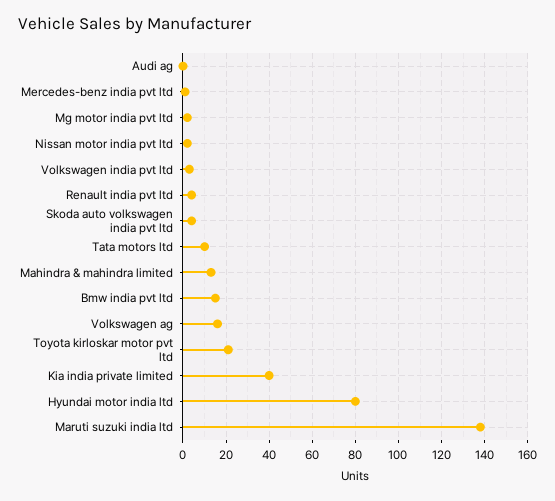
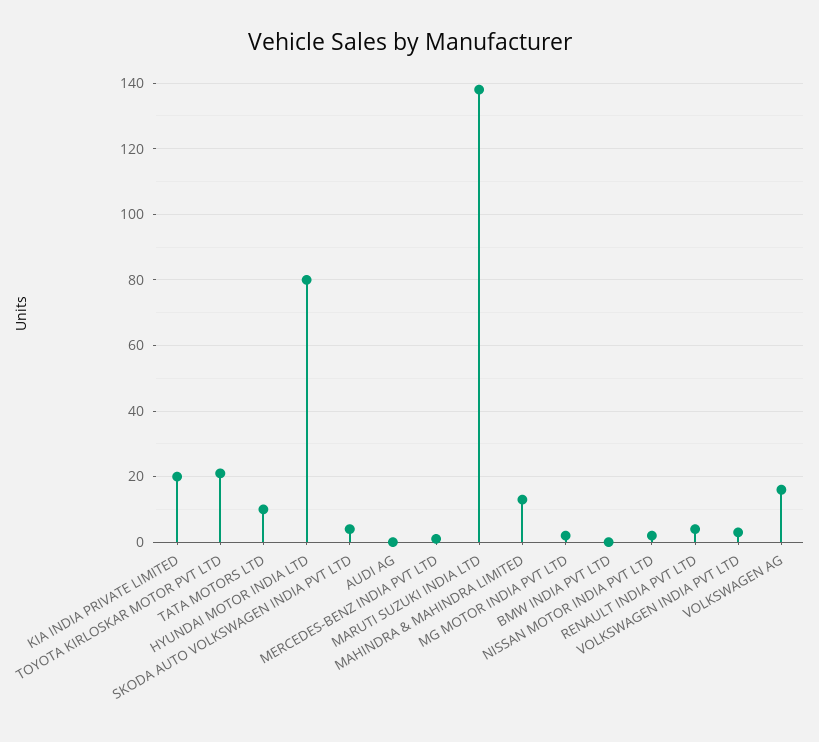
Bmw india pvt ltd: 15 -> 0
Kia india private limited: 40 -> 20

